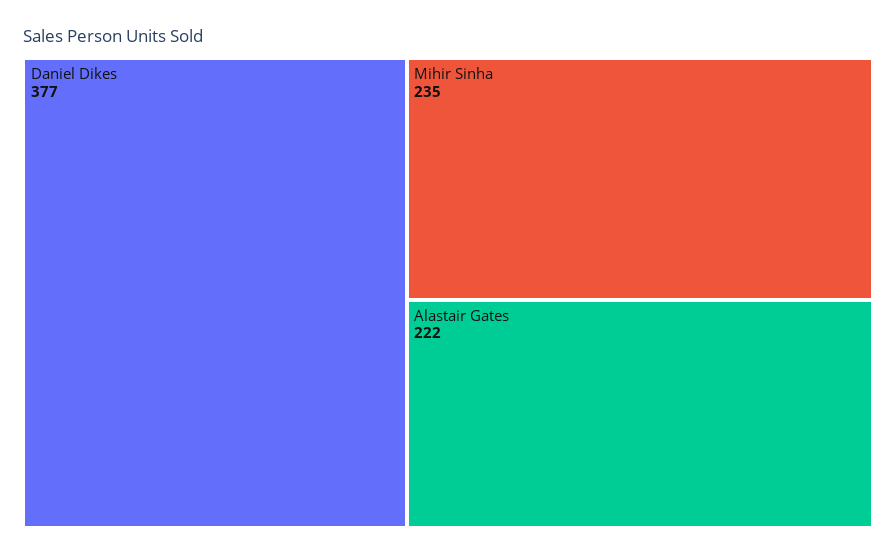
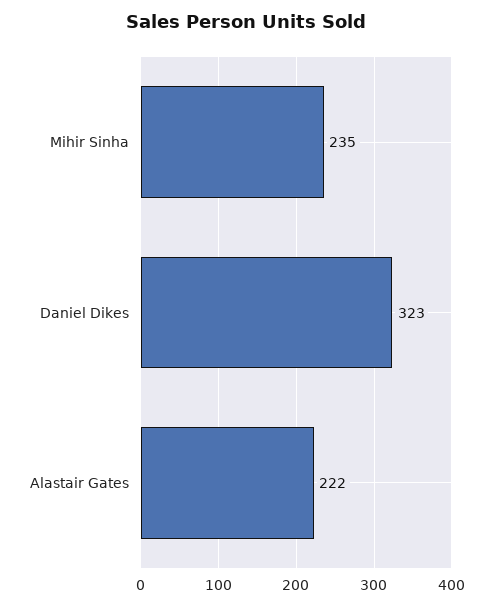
Daniel Dikes: 377 -> 323

